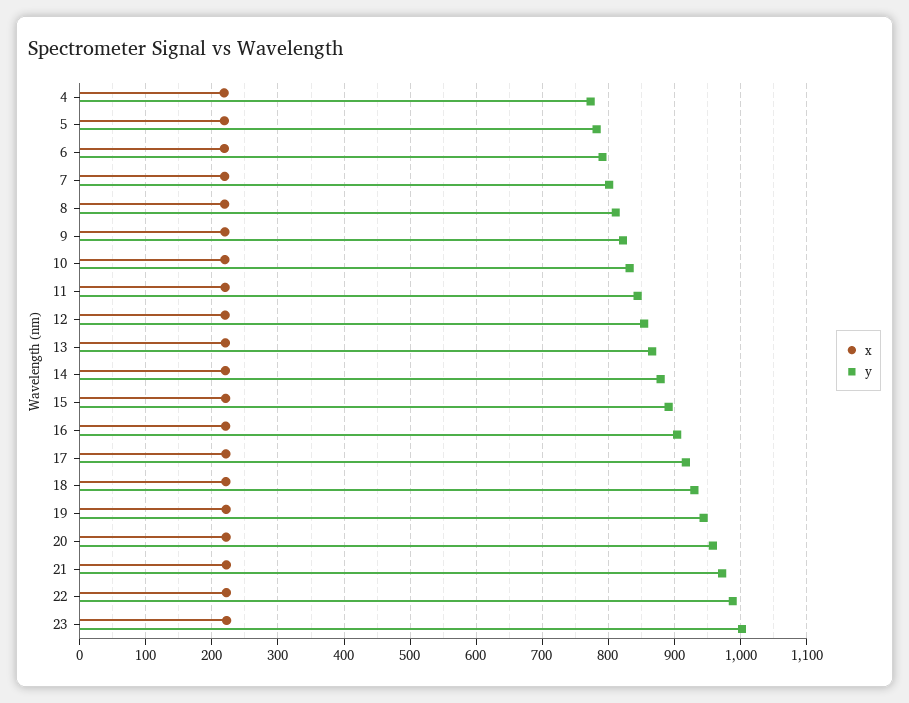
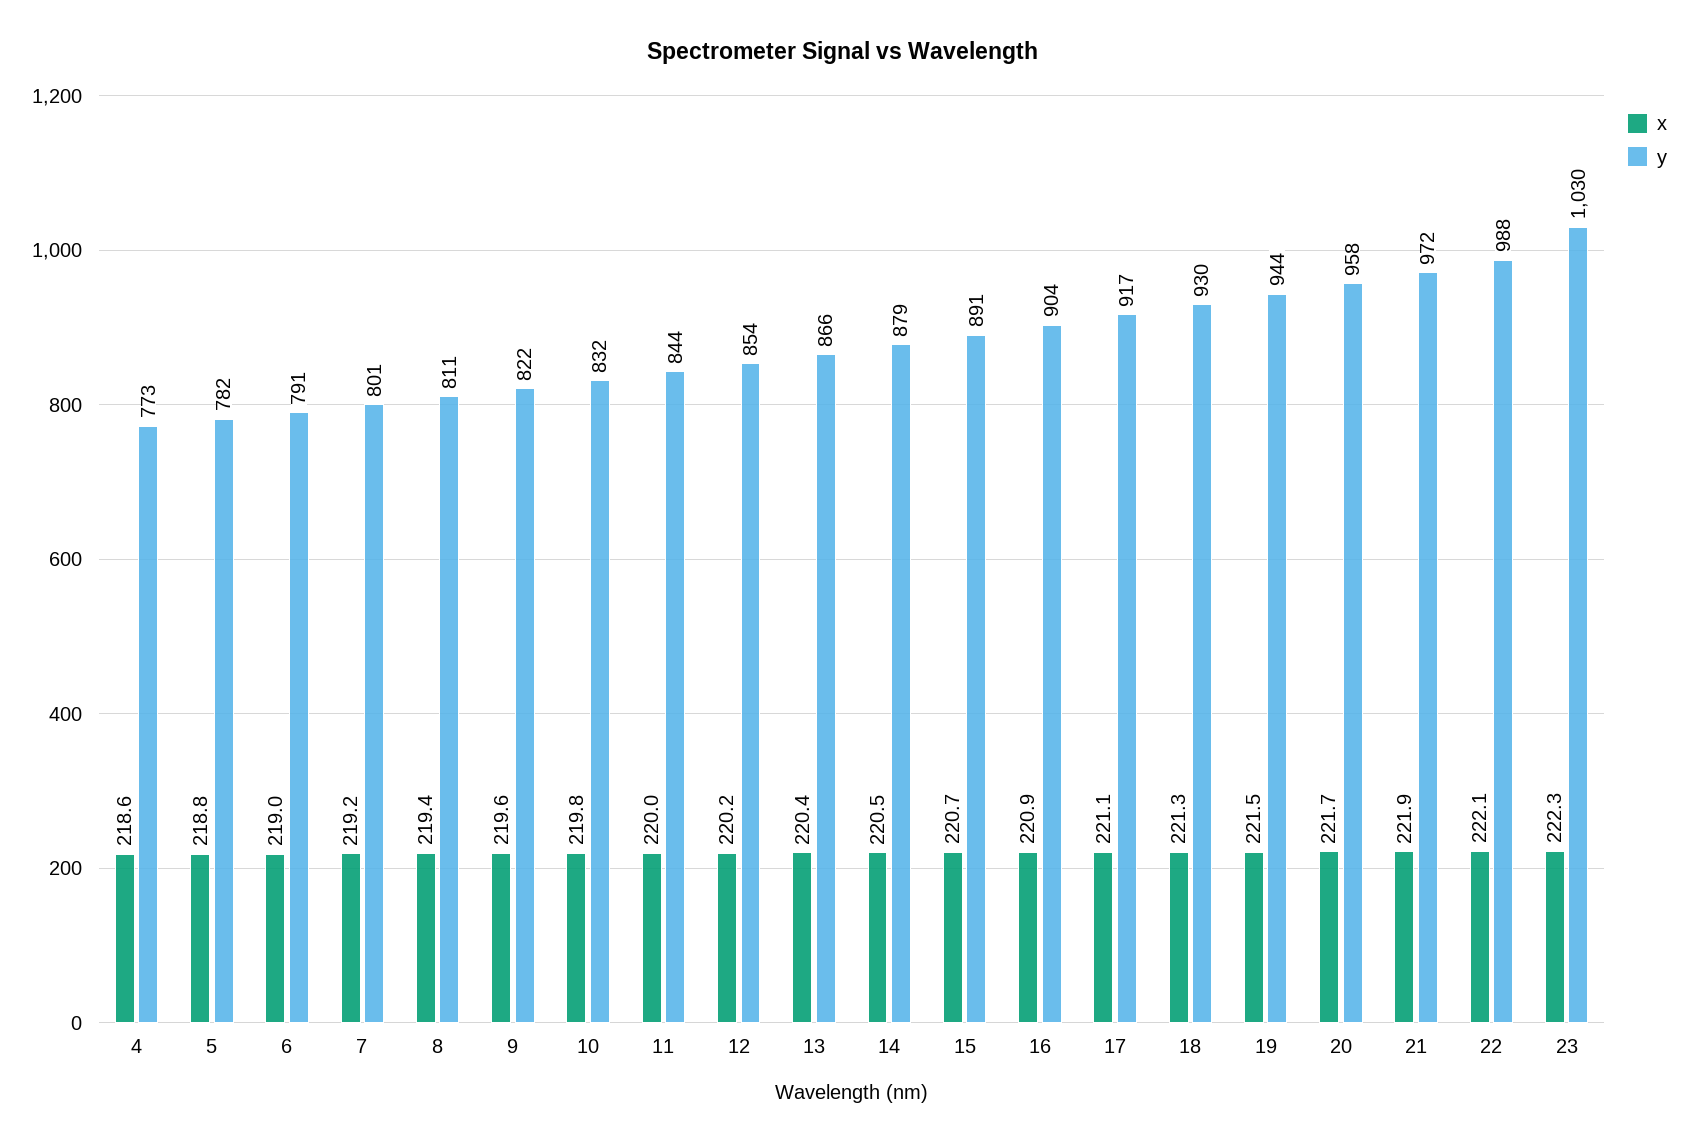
y, 23: 1000 -> 1030

